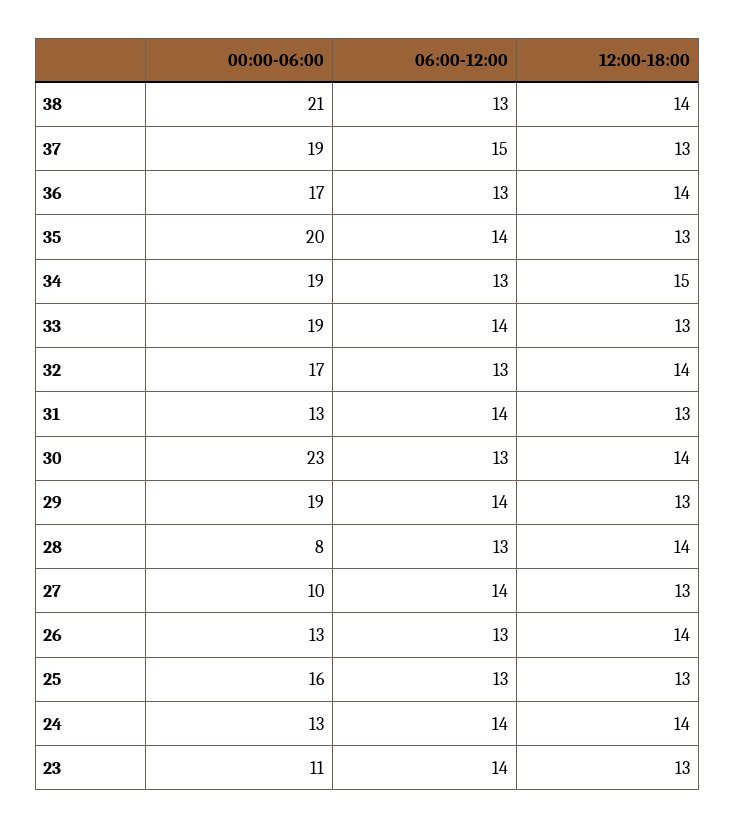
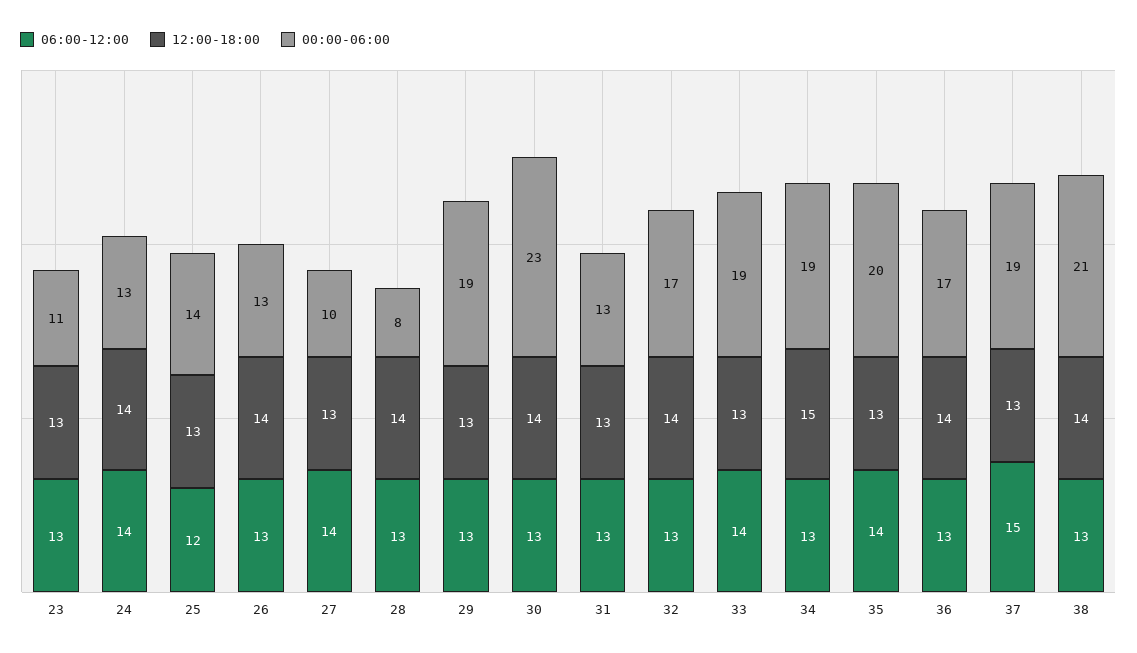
06:00-12:00, 31: 14 -> 13
06:00-12:00, 29: 14 -> 13
00:00-06:00, 25: 16 -> 14
06:00-12:00, 25: 13 -> 12
06:00-12:00, 23: 14 -> 13

